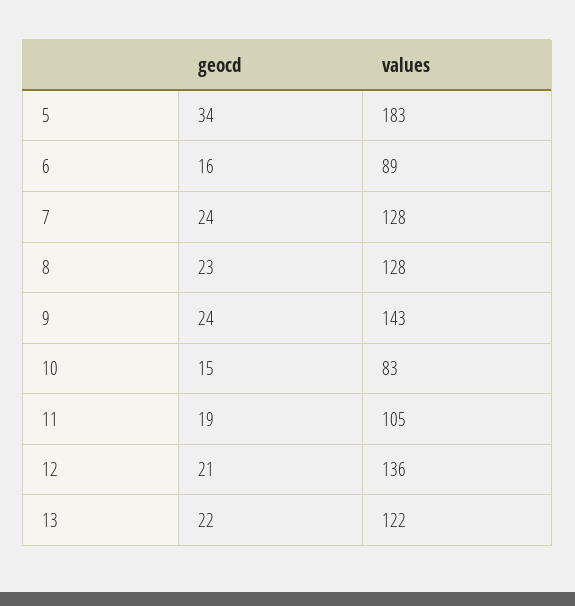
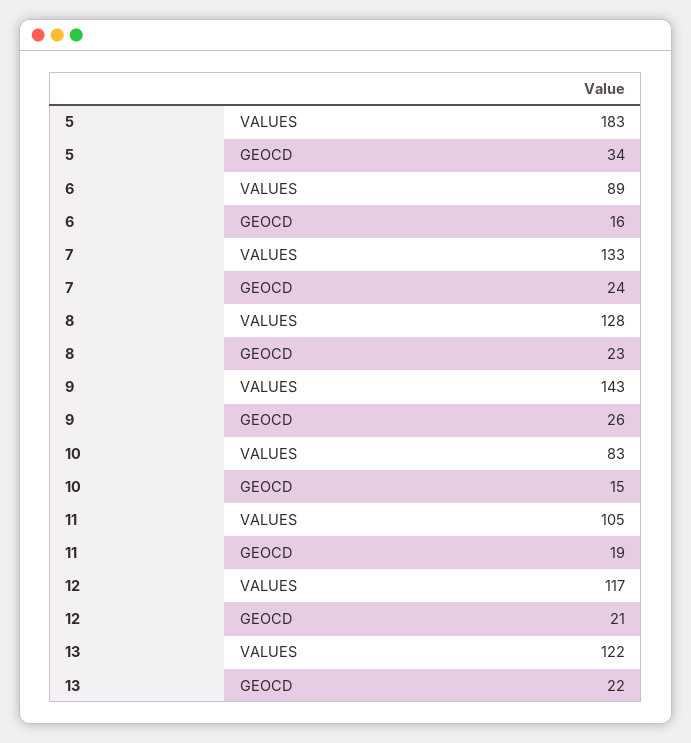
values, 7: 128 -> 133
geocd, 9: 24 -> 26
values, 12: 136 -> 117

